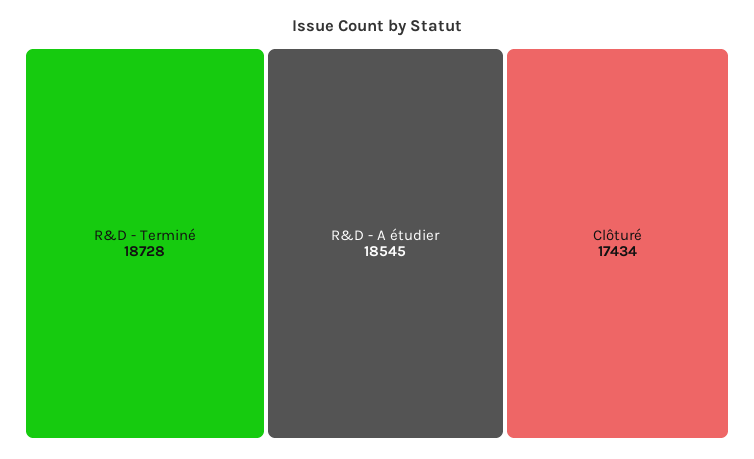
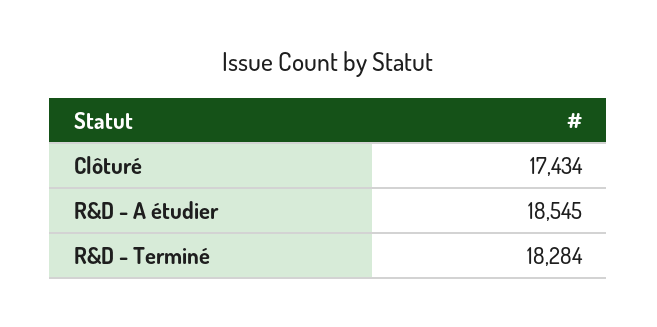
R&D - Terminé: 18728 -> 18284

